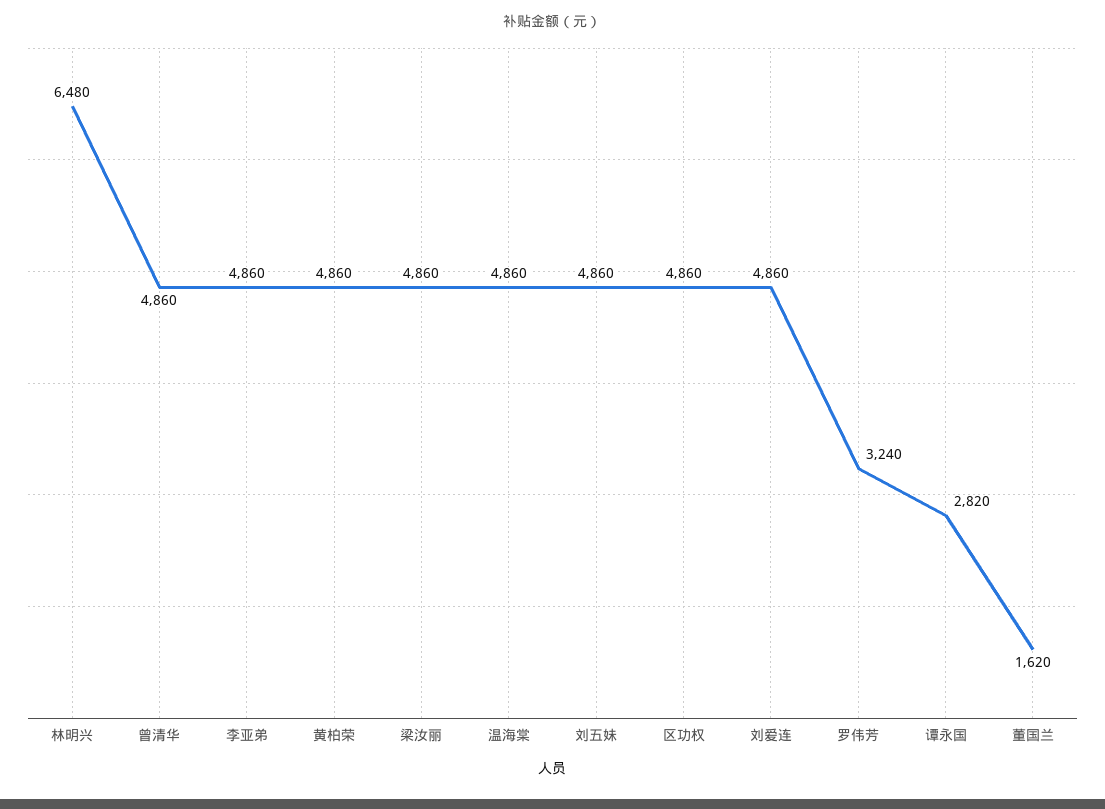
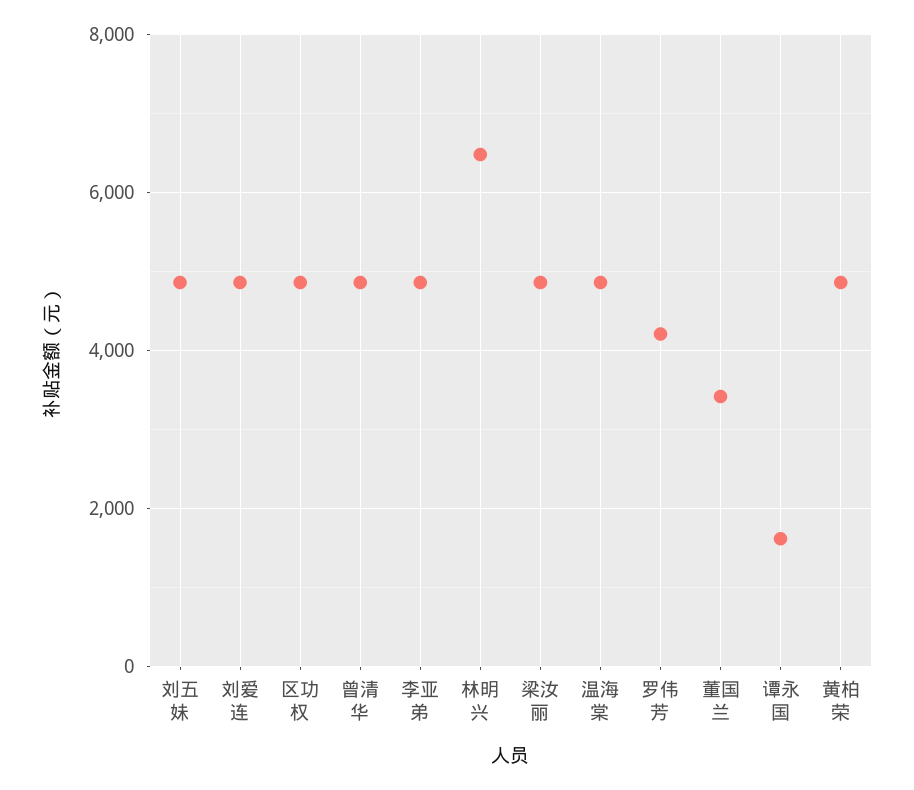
罗伟芳: 3240 -> 4200
谭永国: 2820 -> 1600
董国兰: 1620 -> 3400

